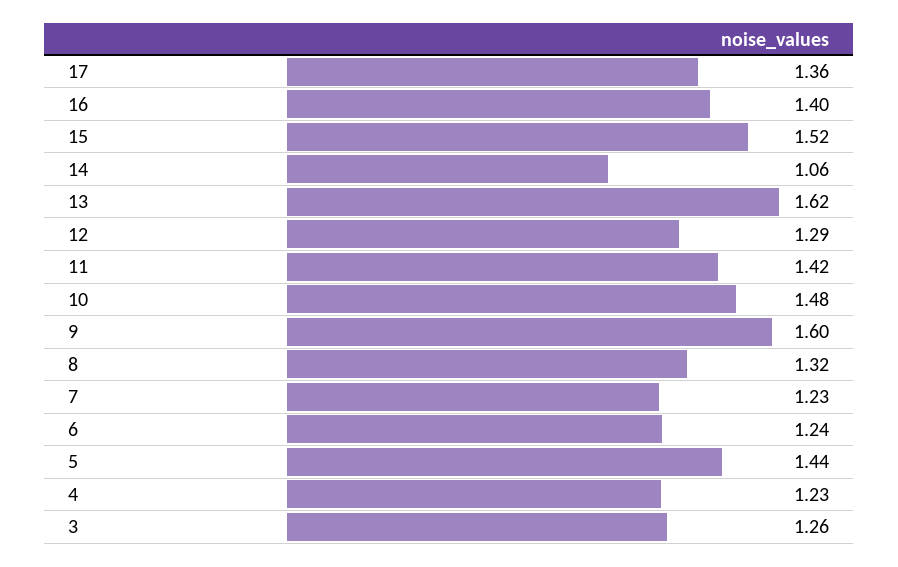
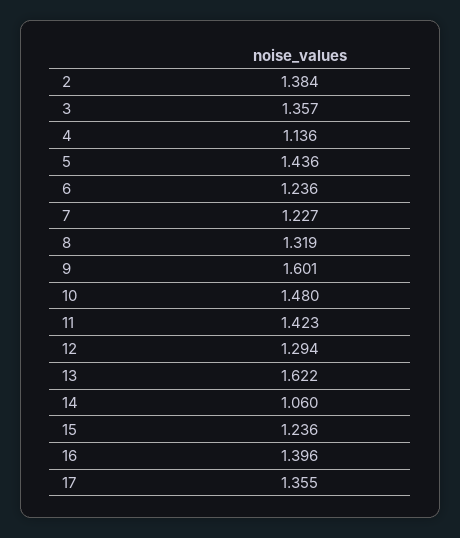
15: 1.52 -> 1.236
4: 1.23 -> 1.136
3: 1.26 -> 1.357
2: none -> 1.384

